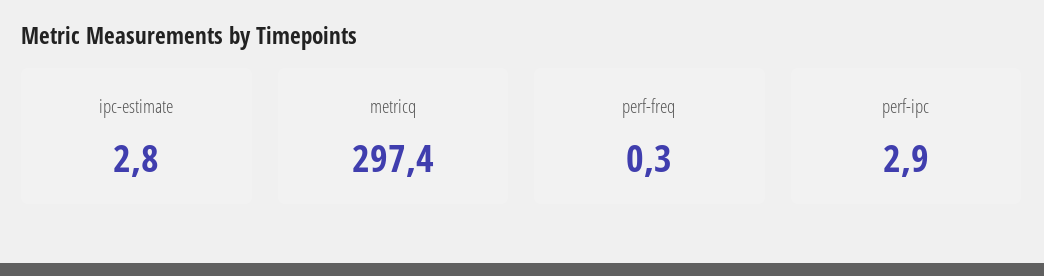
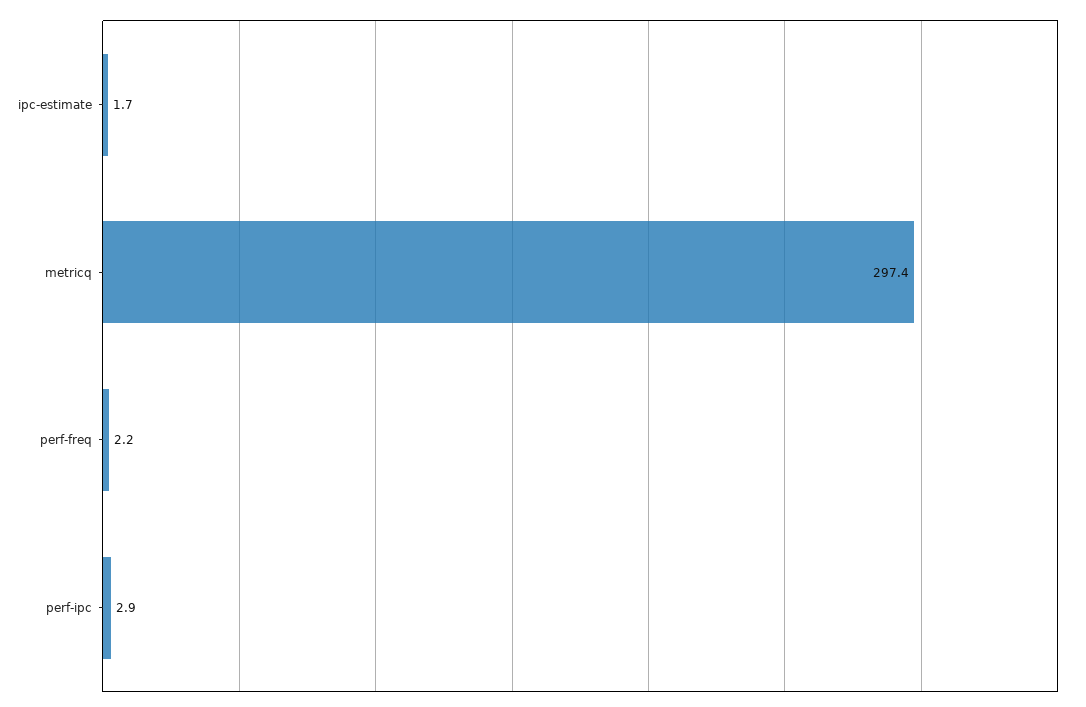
ipc-estimate: 2.8 -> 1.7
perf-freq: 0.3 -> 2.2

